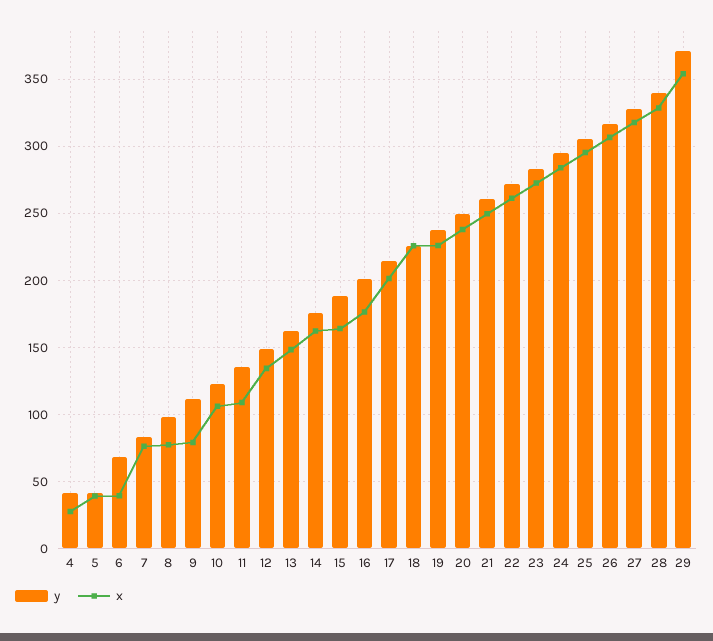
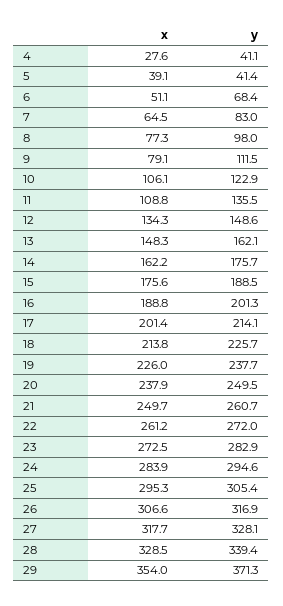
x, 6: 40 -> 51.1
x, 7: 75 -> 64.5
x, 15: 165 -> 175.6
x, 16: 175 -> 188.8
x, 18: 225 -> 213.8

